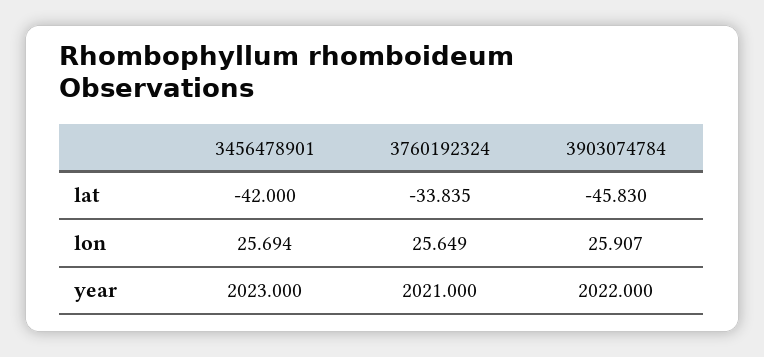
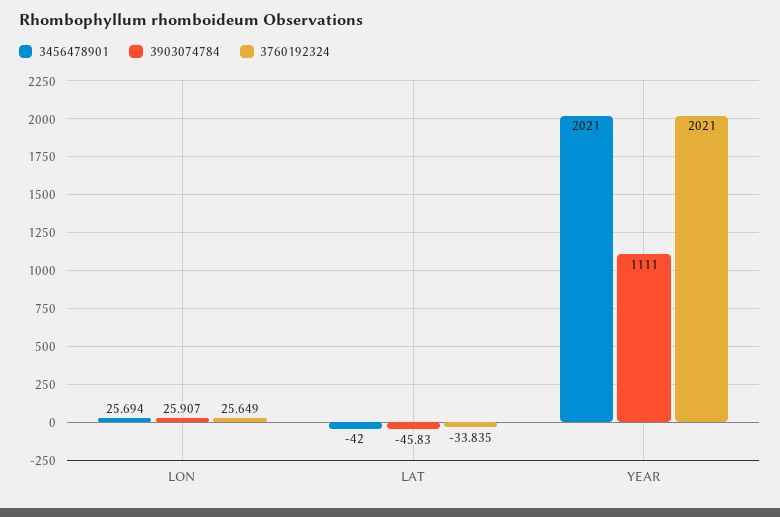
3456478901, year: 2023 -> 2021
3903074784, year: 2022 -> 1111

